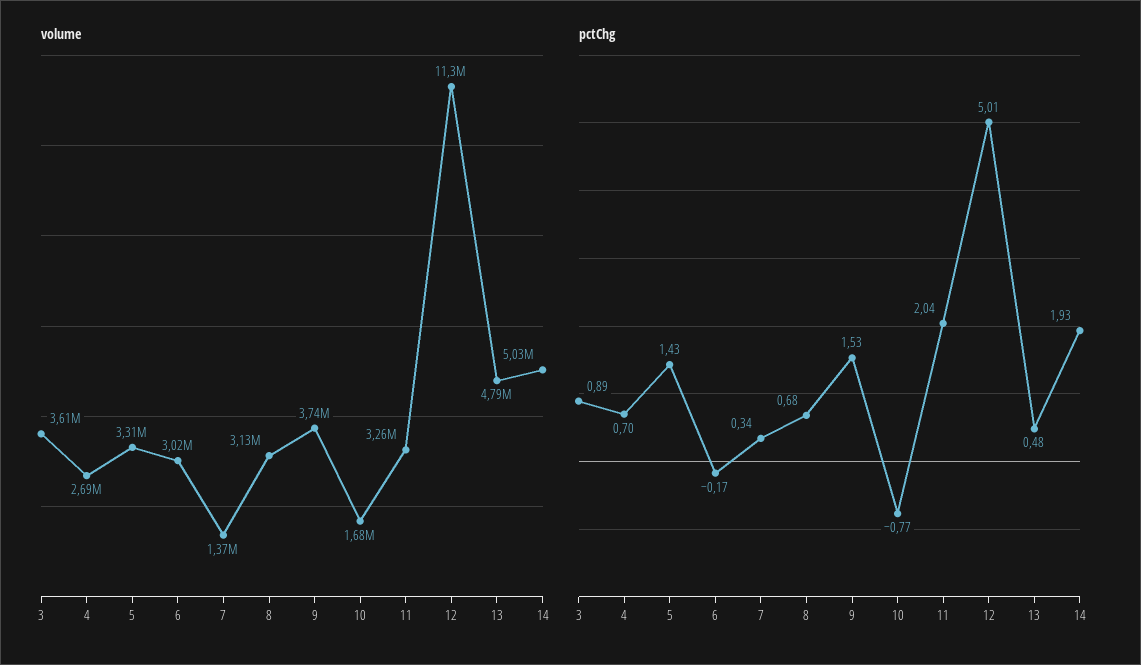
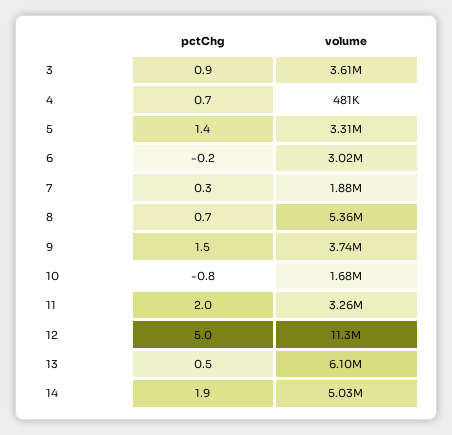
volume, 4: 2690000 -> 481000
volume, 7: 1370000 -> 1880000
volume, 8: 3130000 -> 5360000
volume, 13: 4790000 -> 6100000

